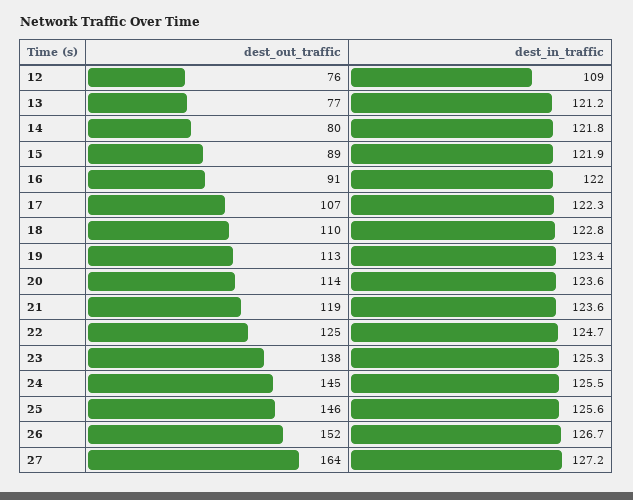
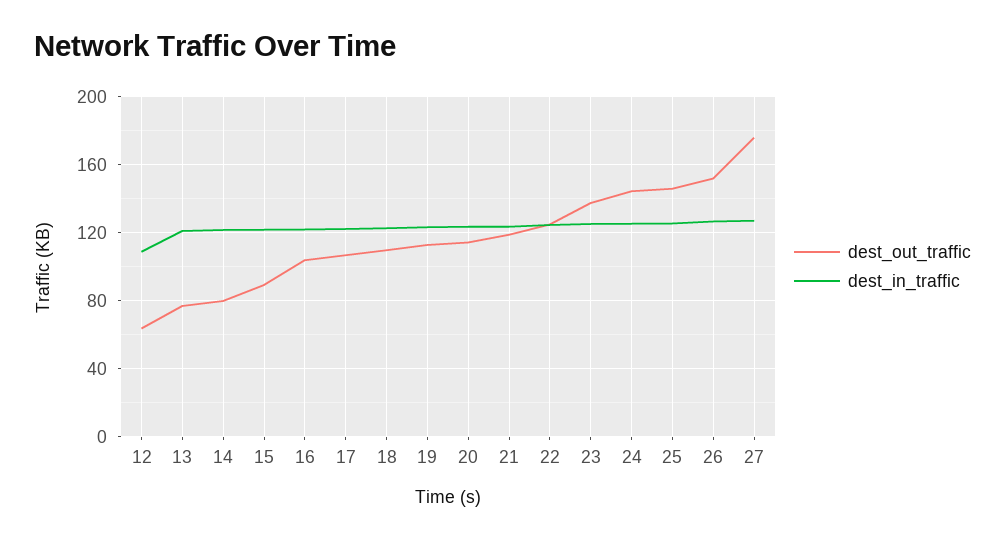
dest_out_traffic, 12: 76 -> 65
dest_out_traffic, 16: 91 -> 105
dest_out_traffic, 27: 164 -> 175

